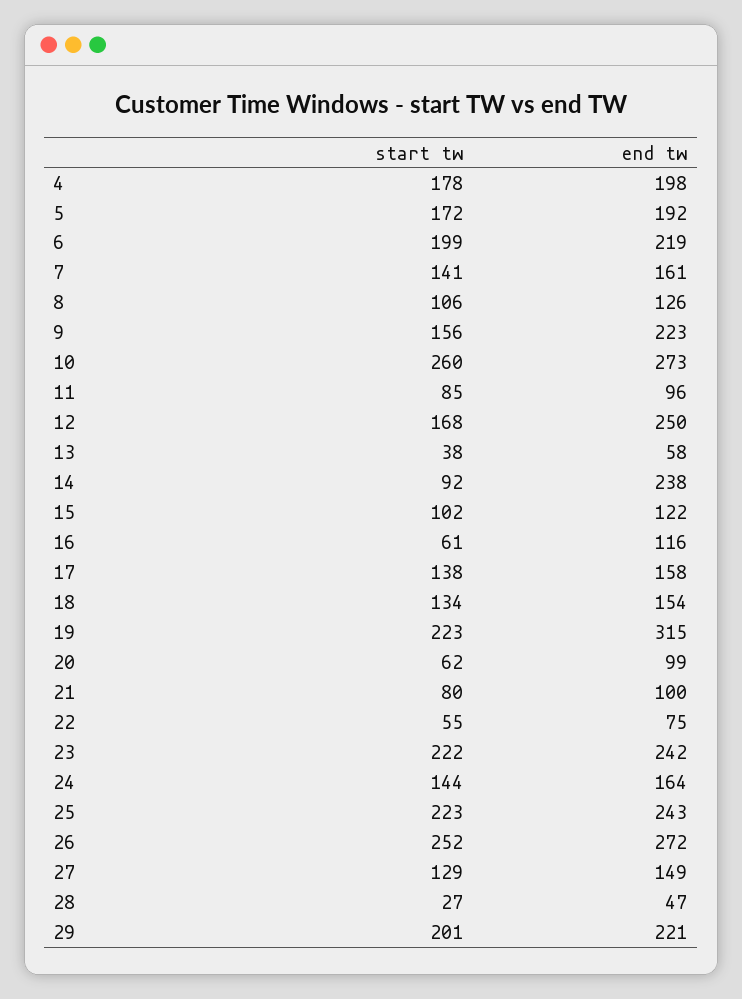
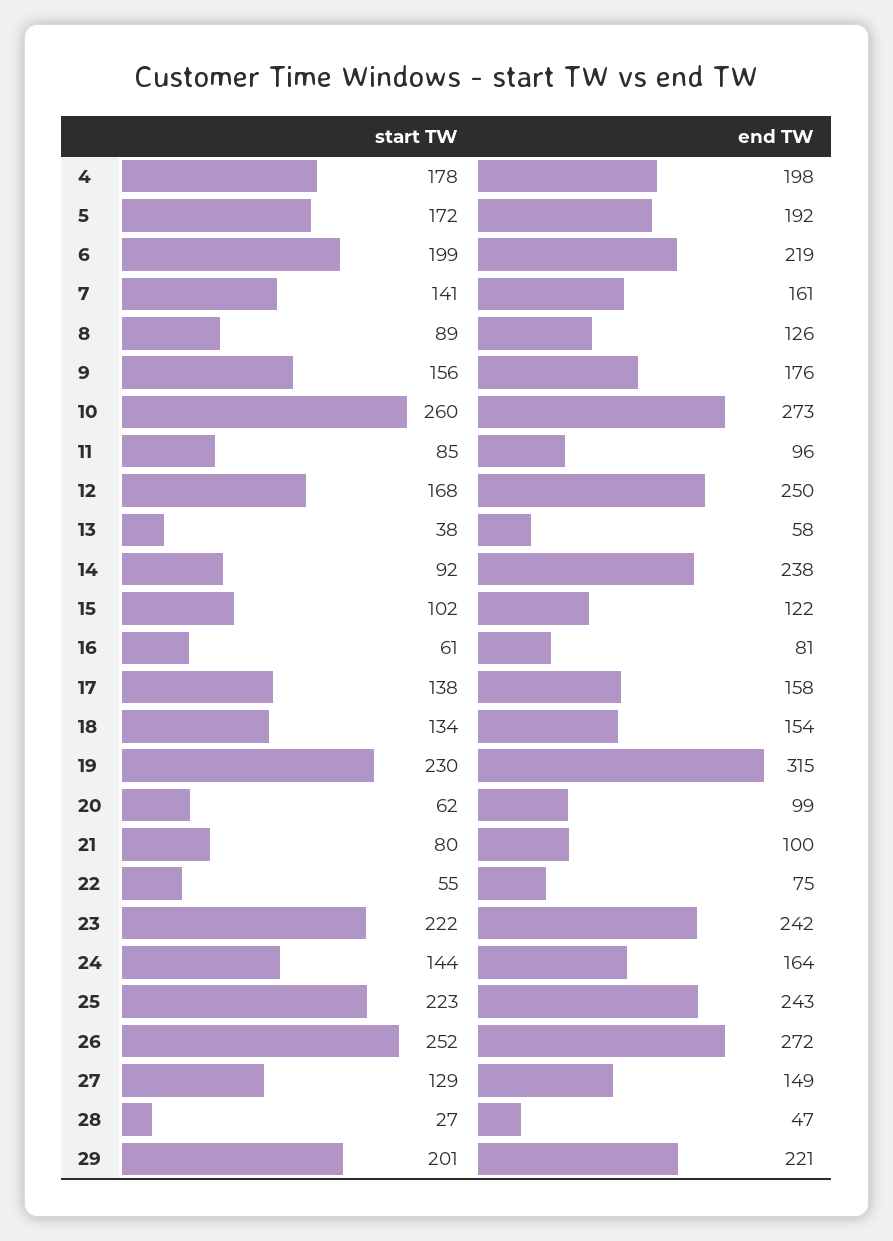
start tw, 8: 106 -> 89
end tw, 9: 223 -> 176
end tw, 16: 116 -> 81
start tw, 19: 223 -> 230

